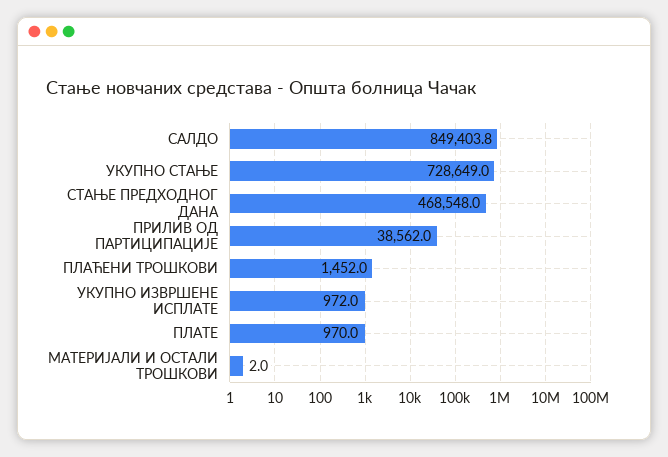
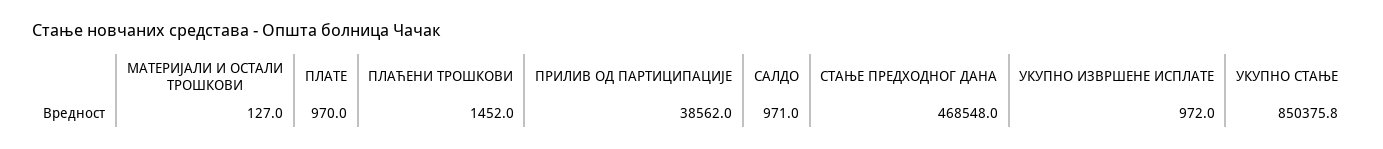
САЛДО: 849403.8 -> 971
УКУПНО СТАЊЕ: 728649 -> 850375.8
МАТЕРИЈАЛИ И ОСТАЛИ ТРОШКОВИ: 2 -> 127

